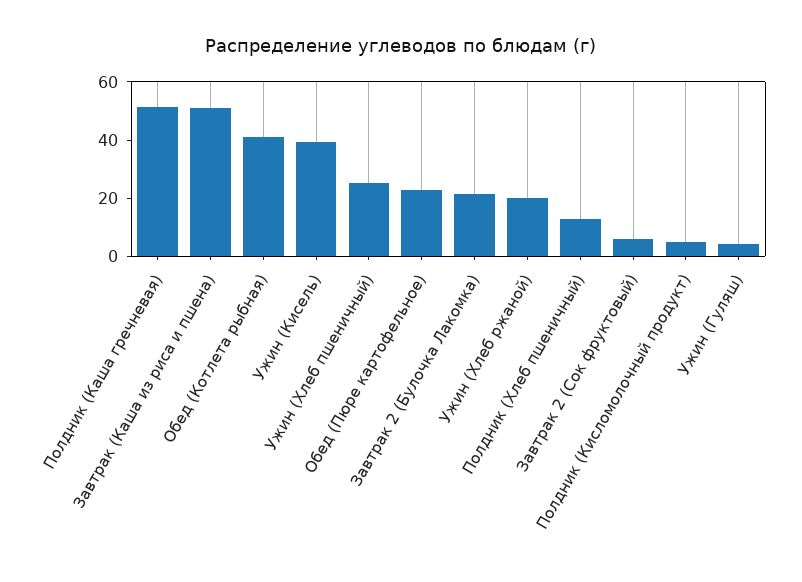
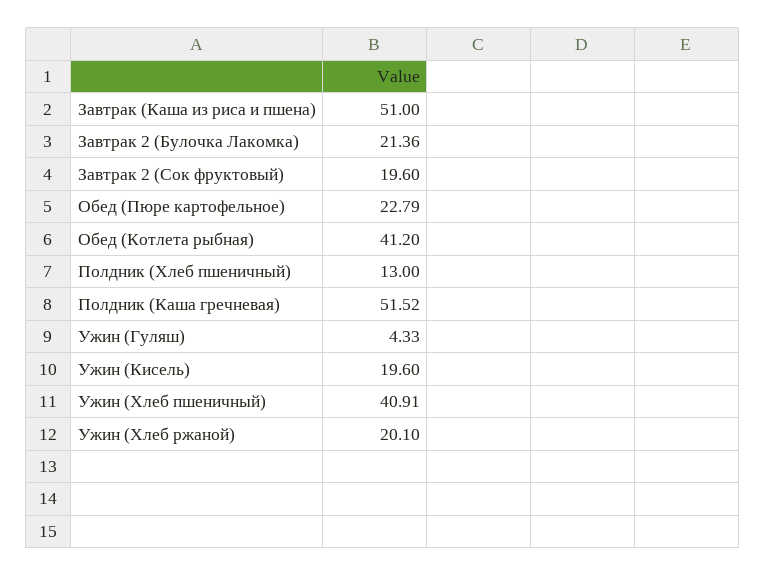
Ужин (Кисель): 40 -> 19.6
Ужин (Хлеб пшеничный): 25 -> 40.91
Завтрак 2 (Сок фруктовый): 5 -> 19.6
Полдник (Кисломолочный продукт): 5 -> none

